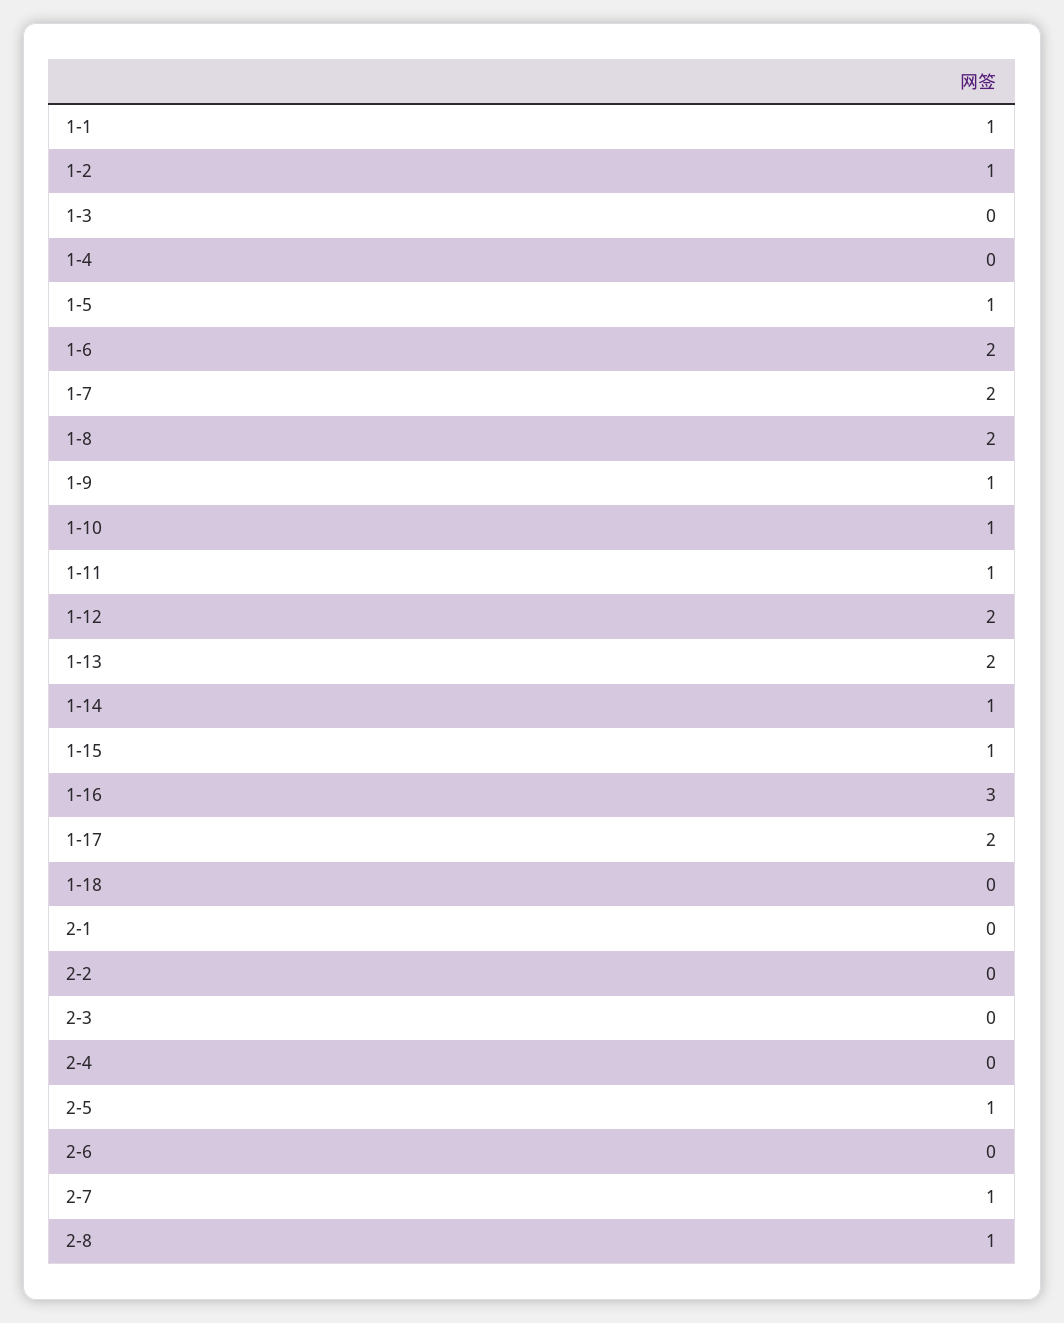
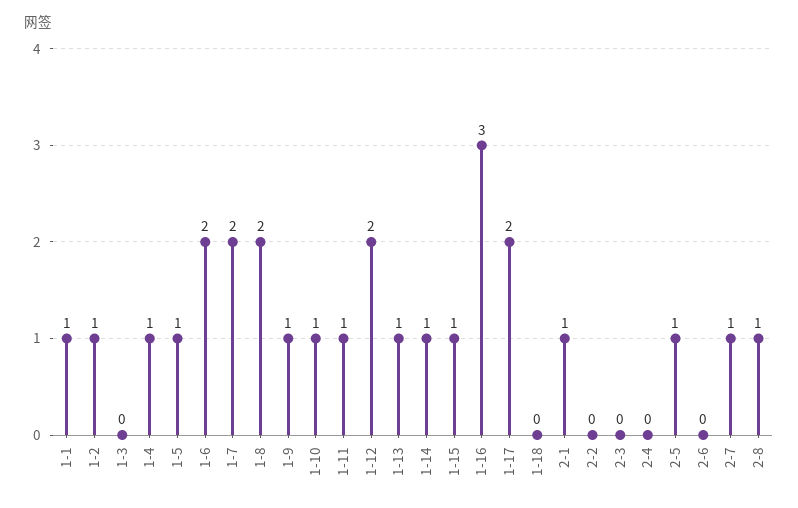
1-4: 0 -> 1
1-13: 2 -> 1
2-1: 0 -> 1

